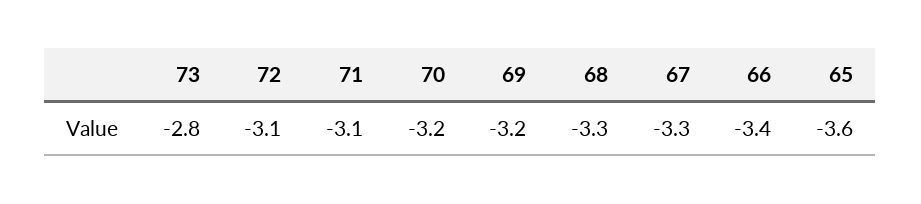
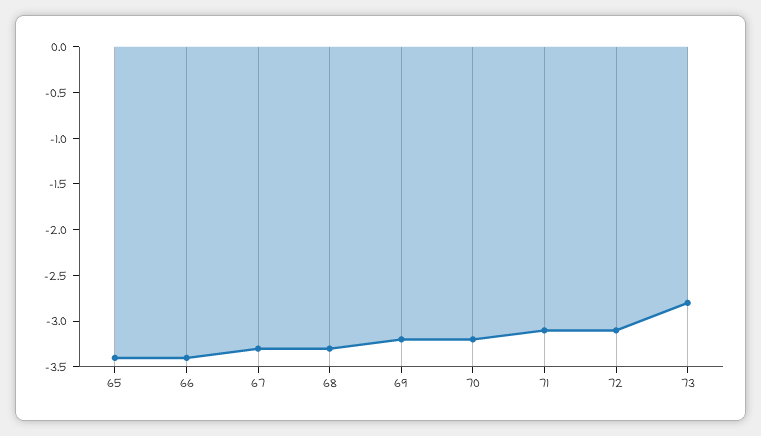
65: -3.6 -> -3.4

